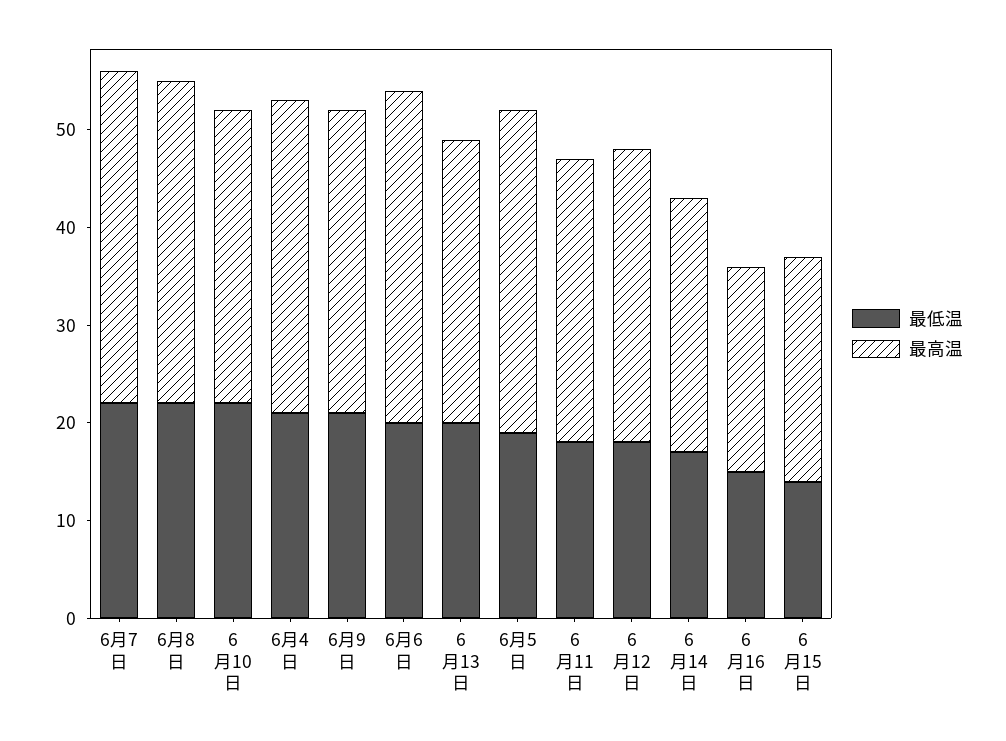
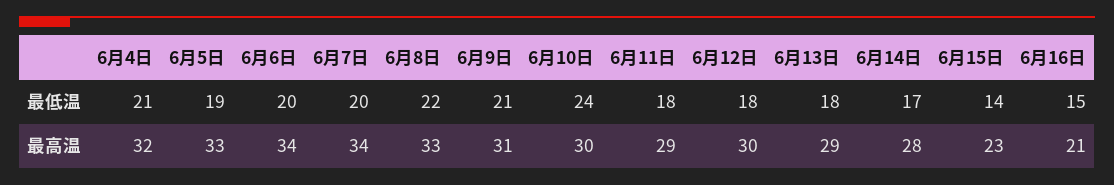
最低温, 6月7日: 22 -> 20
最低温, 6月10日: 22 -> 24
最低温, 6月13日: 20 -> 18
最高温, 6月14日: 26 -> 28

